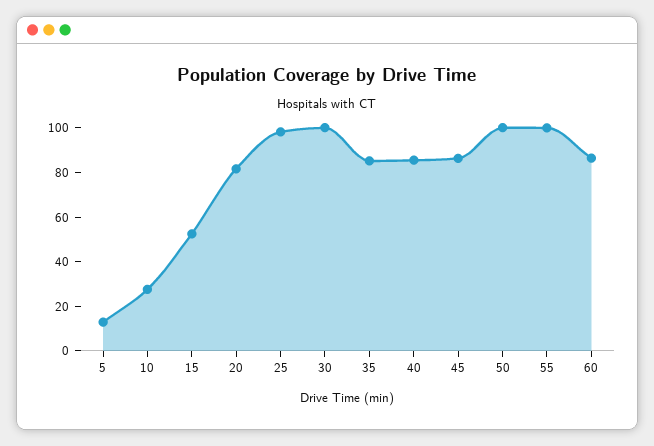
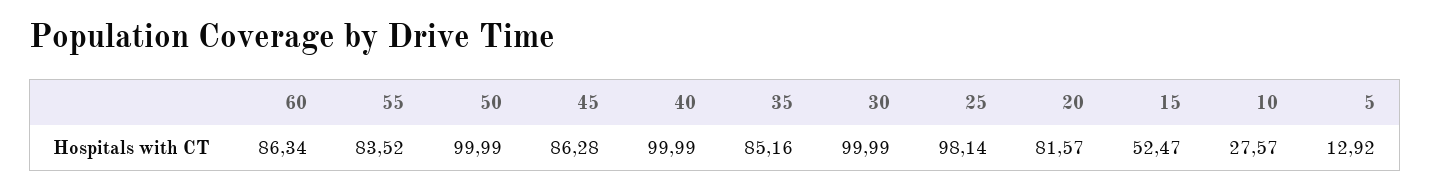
40: 85 -> 99.99
55: 100 -> 83.52

